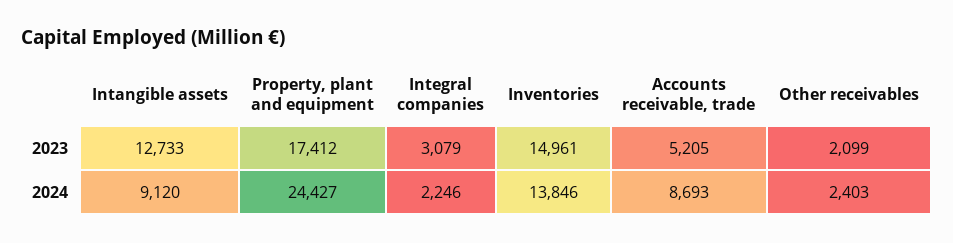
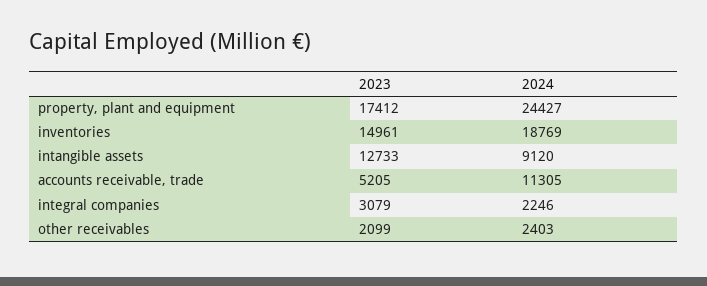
Inventories, 2024: 13846 -> 18769
Accounts receivable, trade, 2024: 8693 -> 11305

